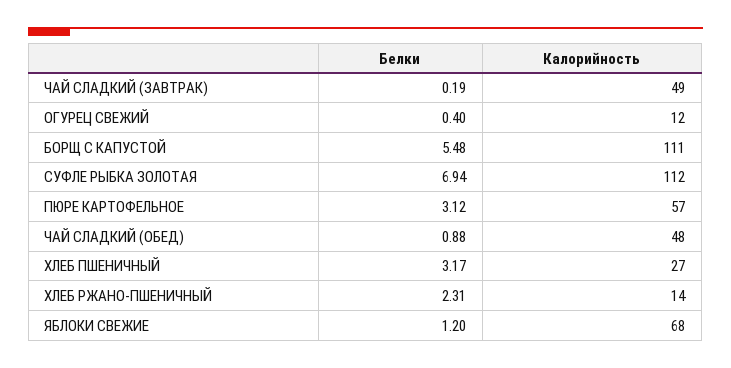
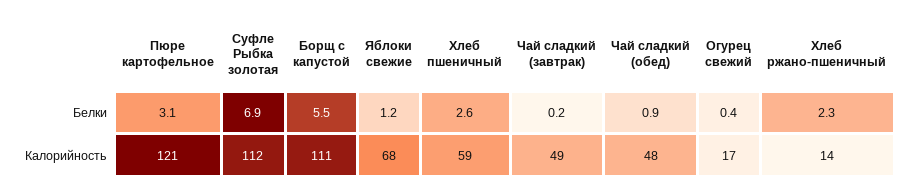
Калорийность, ОГУРЕЦ СВЕЖИЙ: 12 -> 17
Калорийность, ПЮРЕ КАРТОФЕЛЬНОЕ: 57 -> 121
Белки, ХЛЕБ ПШЕНИЧНЫЙ: 3.17 -> 2.6
Калорийность, ХЛЕБ ПШЕНИЧНЫЙ: 27 -> 59

